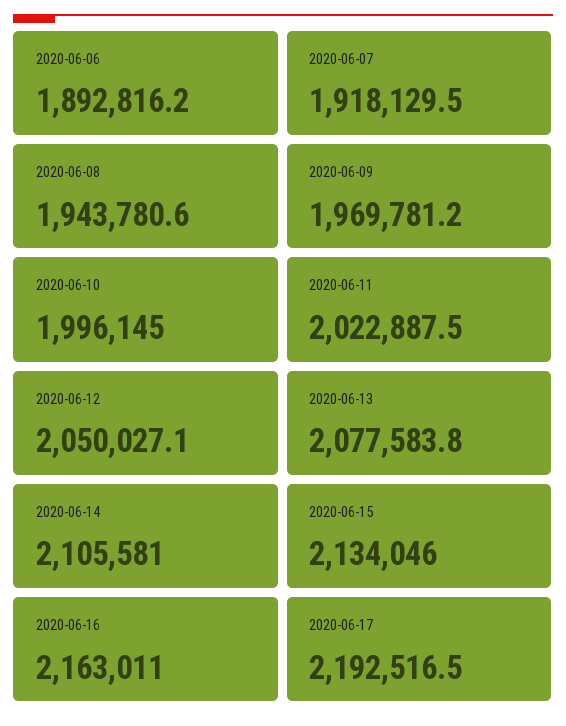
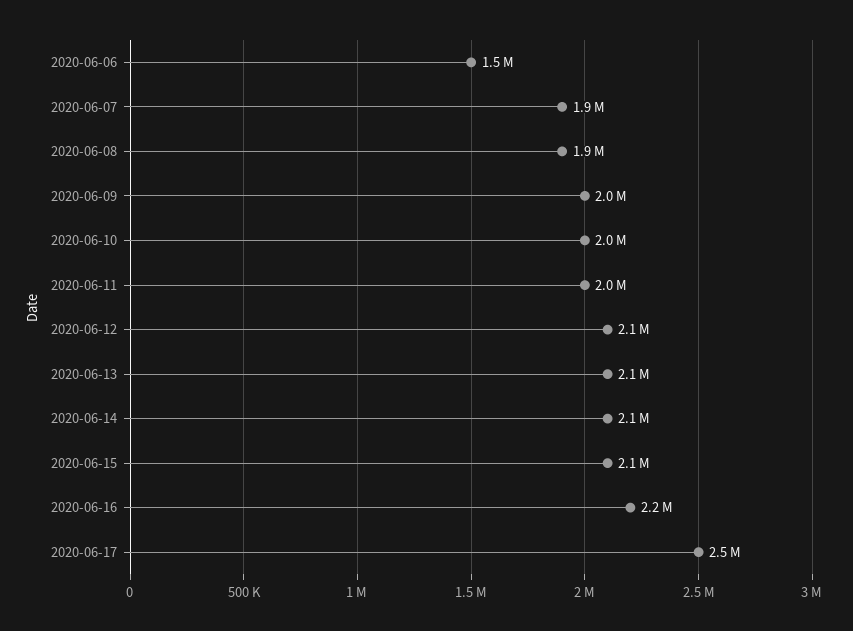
2020-06-06: 1892816.2 -> 1500000
2020-06-17: 2192516.5 -> 2500000

